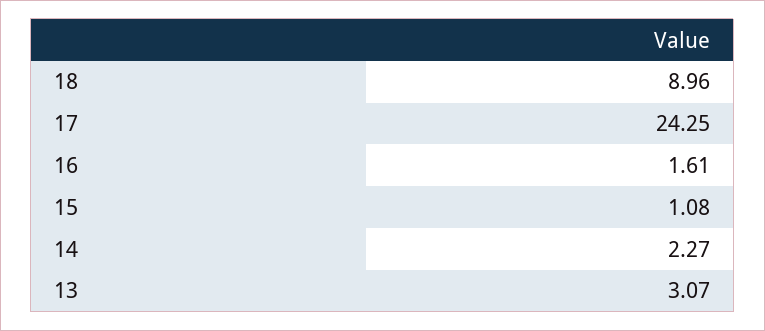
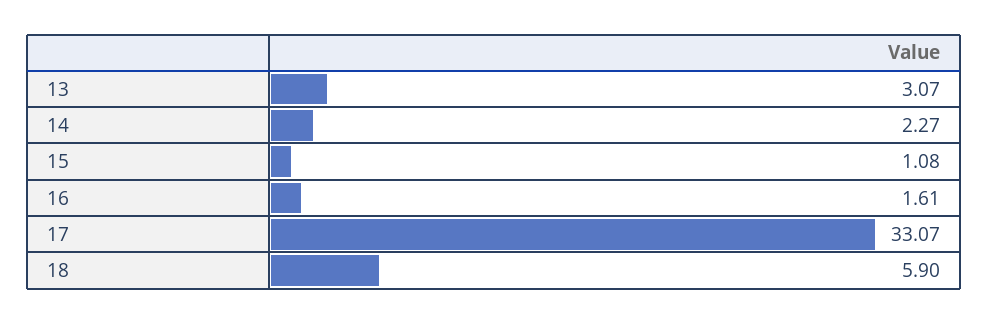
18: 8.96 -> 5.9
17: 24.25 -> 33.07

